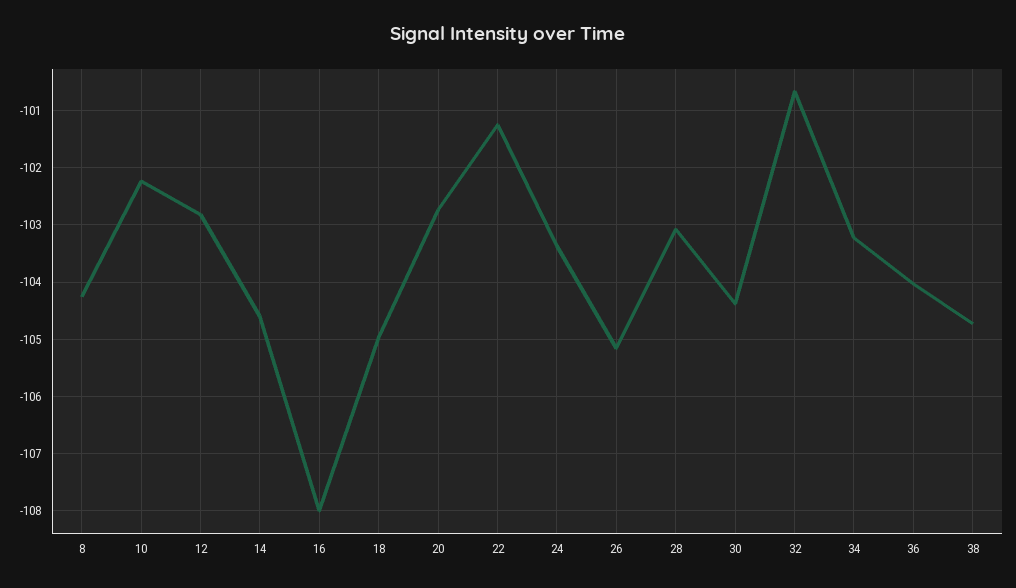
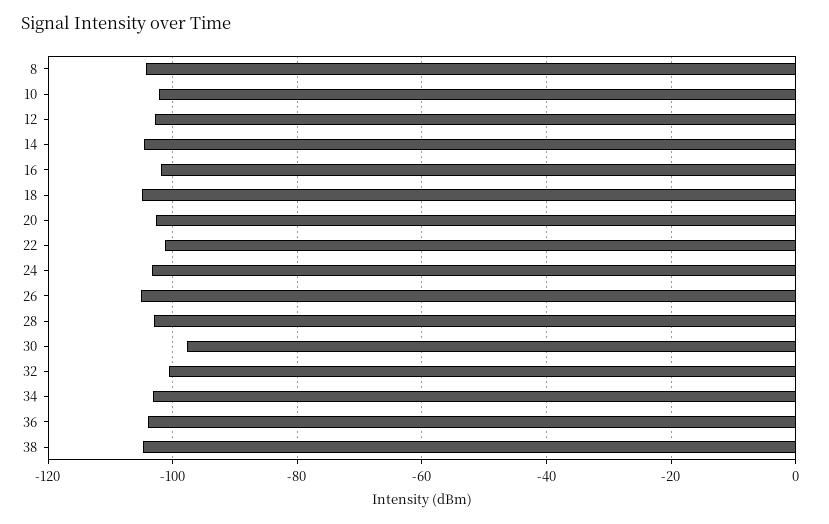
16: -108 -> -102
30: -104.4 -> -98

